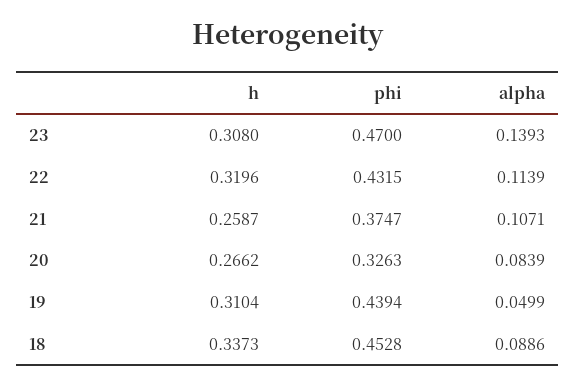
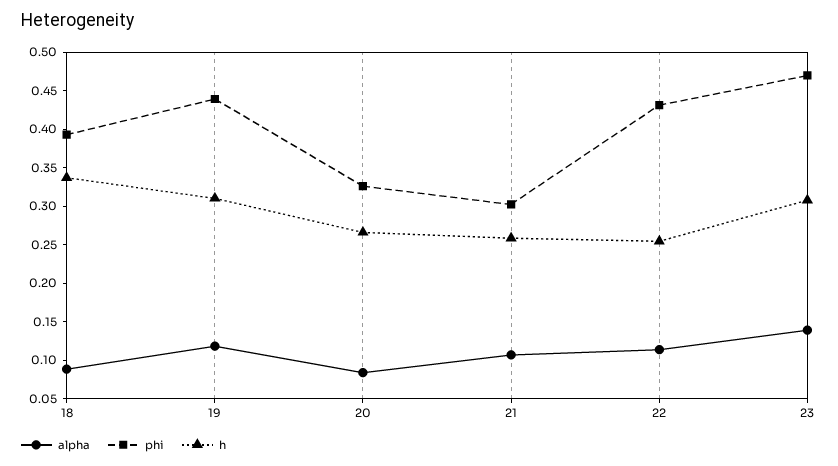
h, 22: 0.3196 -> 0.25
phi, 21: 0.3747 -> 0.3
alpha, 19: 0.0499 -> 0.125
phi, 18: 0.4528 -> 0.4

